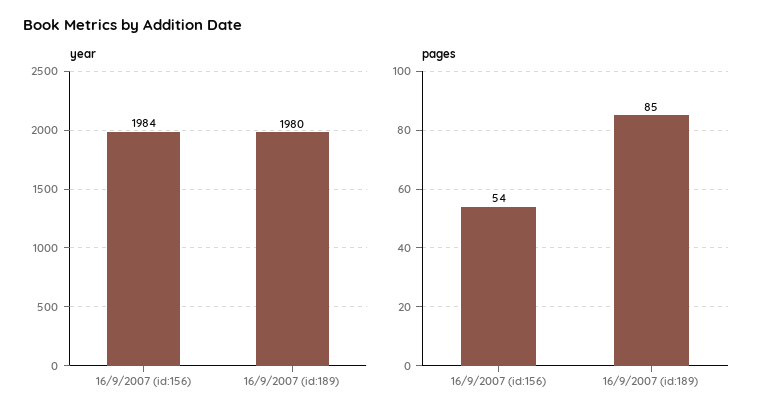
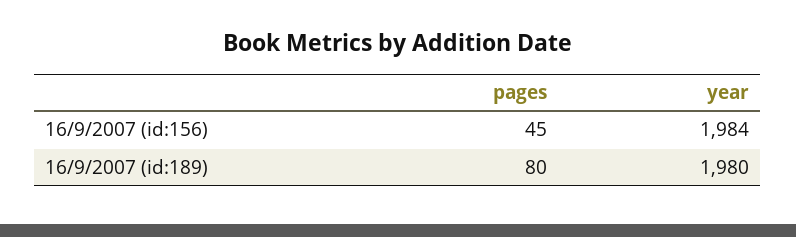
pages, 16/9/2007 (id:156): 54 -> 45
pages, 16/9/2007 (id:189): 85 -> 80

